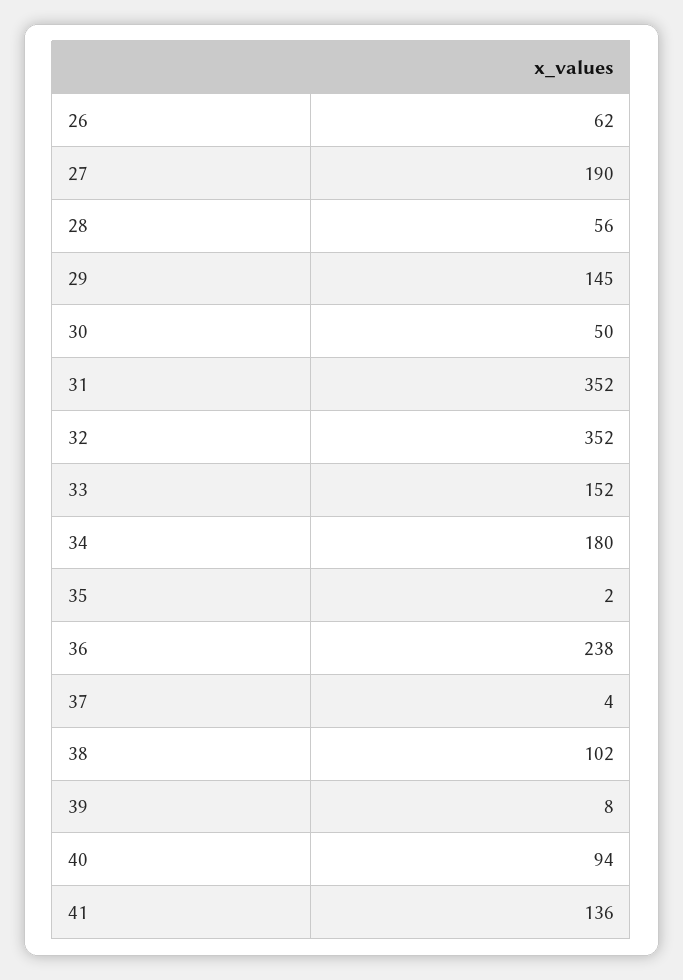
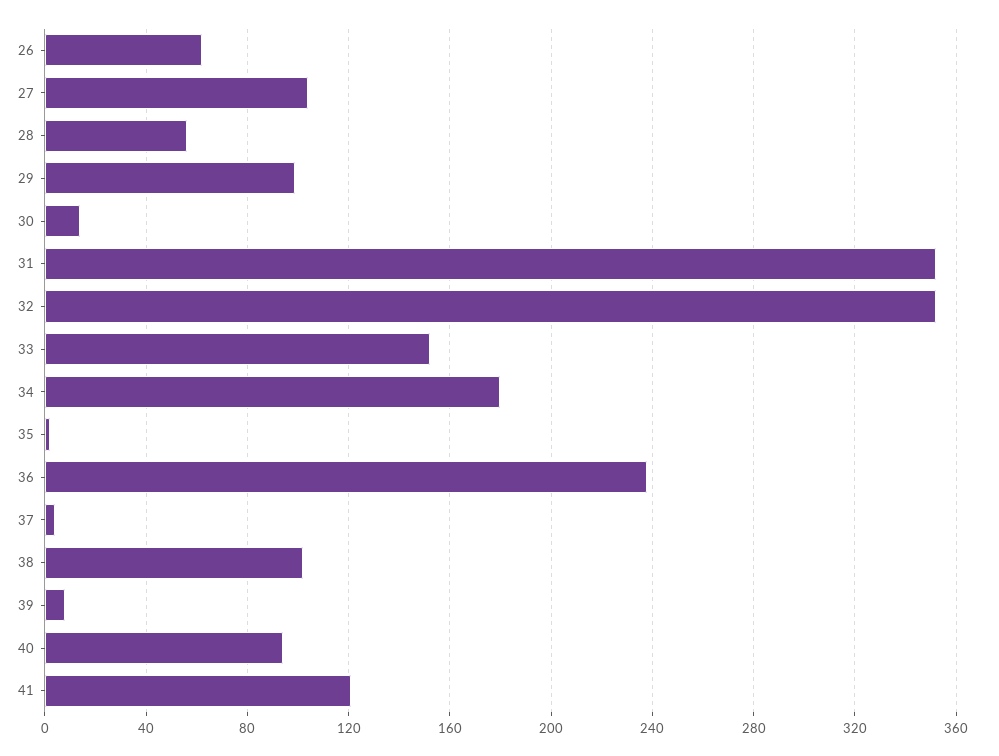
27: 190 -> 105
29: 145 -> 100
30: 50 -> 15
41: 136 -> 120

